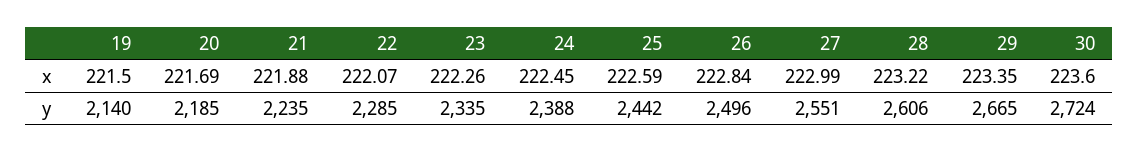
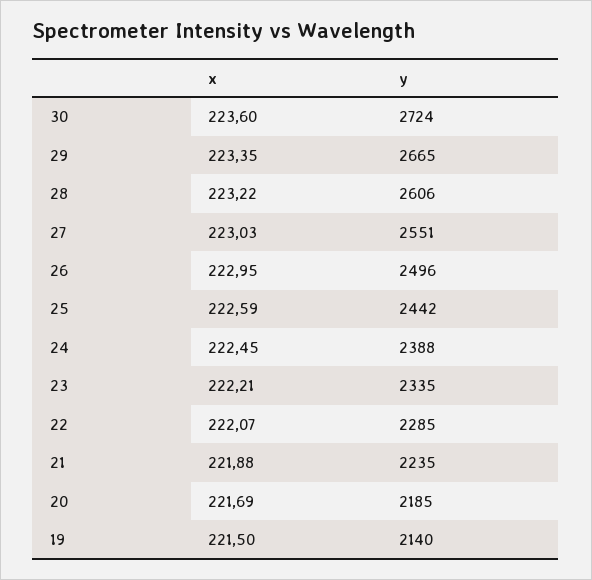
23, x: 222.26 -> 222.21
26, x: 222.84 -> 222.95
27, x: 222.99 -> 223.03

